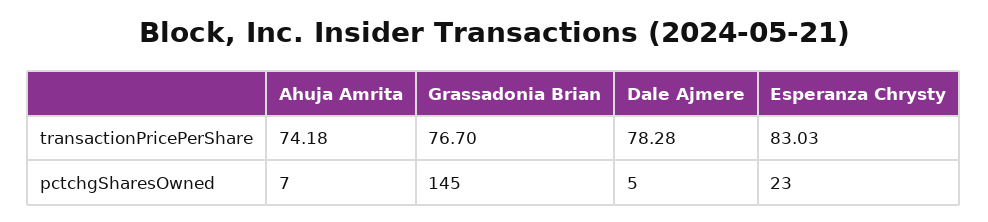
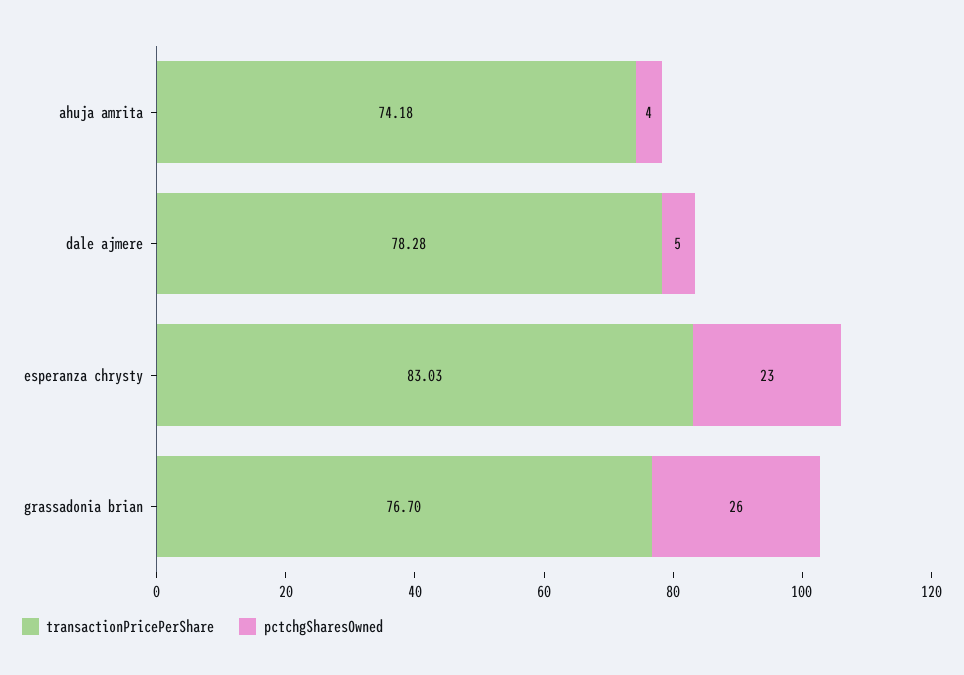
pctchgSharesOwned, Ahuja Amrita: 7 -> 4
pctchgSharesOwned, Grassadonia Brian: 145 -> 26

